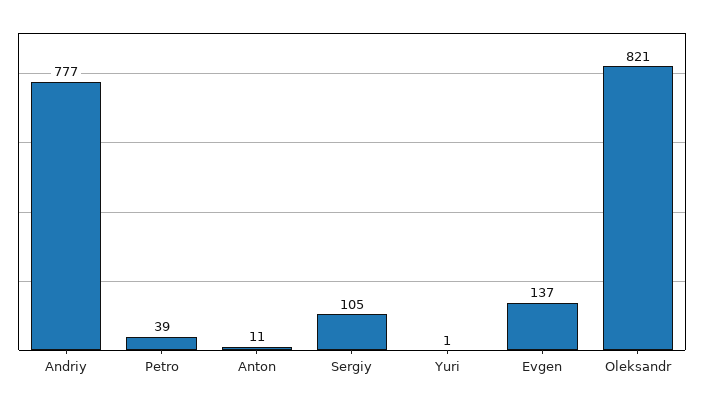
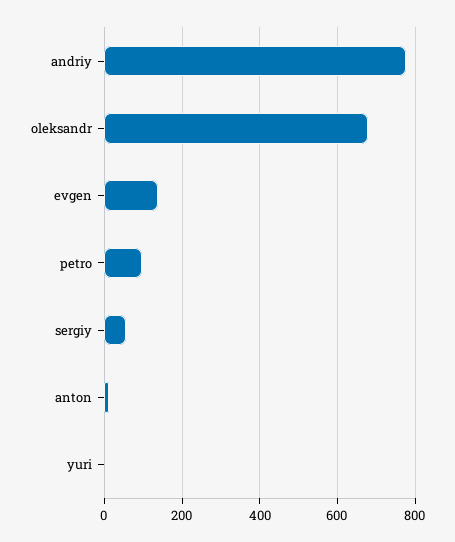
Petro: 39 -> 100
Sergiy: 105 -> 60
Oleksandr: 821 -> 680

